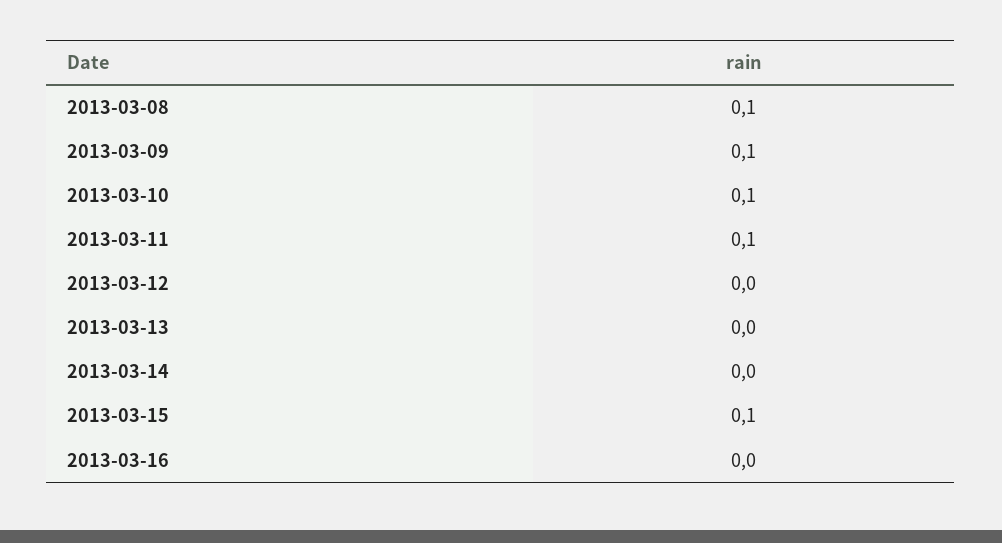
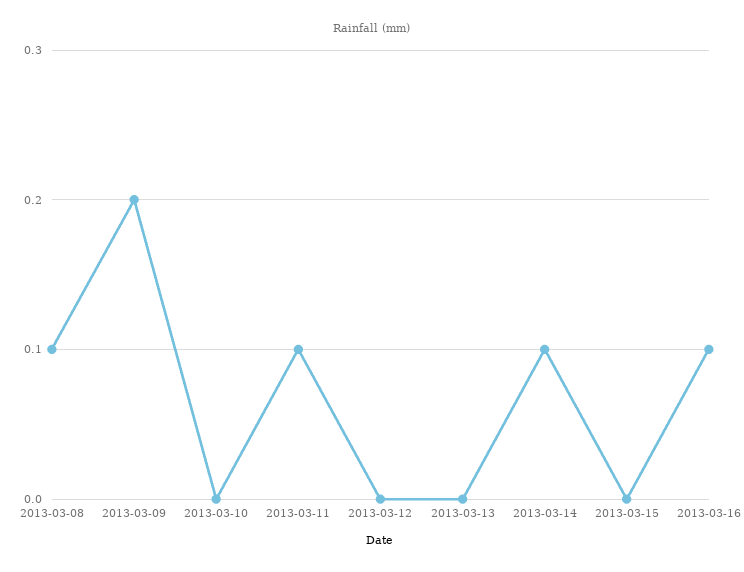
2013-03-09: 0.1 -> 0.2
2013-03-10: 0.1 -> 0
2013-03-14: 0 -> 0.1
2013-03-15: 0.1 -> 0
2013-03-16: 0 -> 0.1

